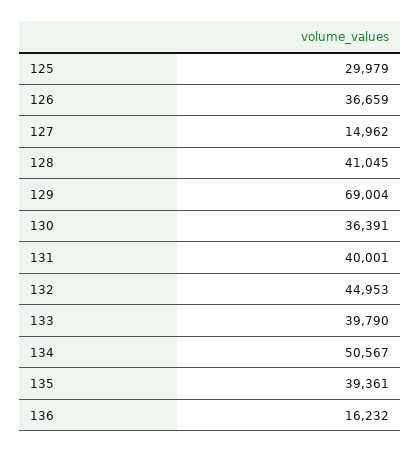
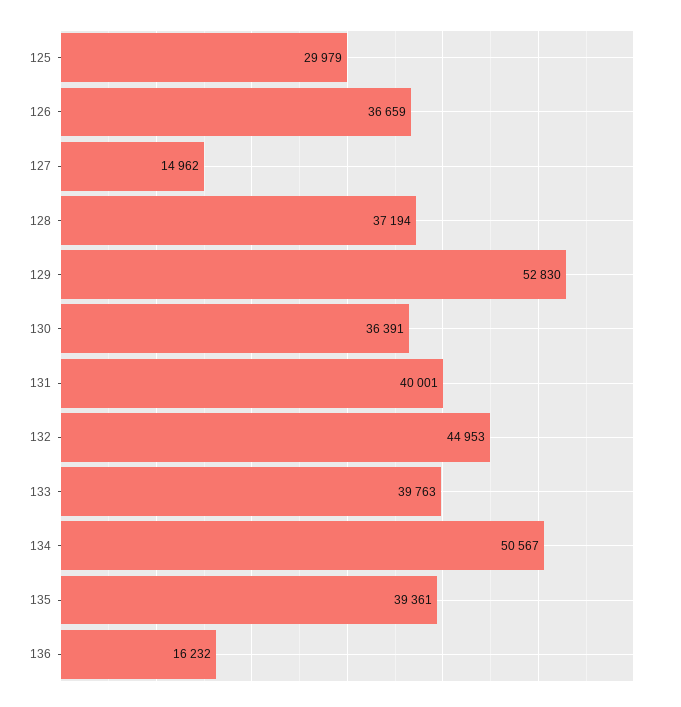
128: 41045 -> 37194
129: 69004 -> 52830
133: 39790 -> 39763

